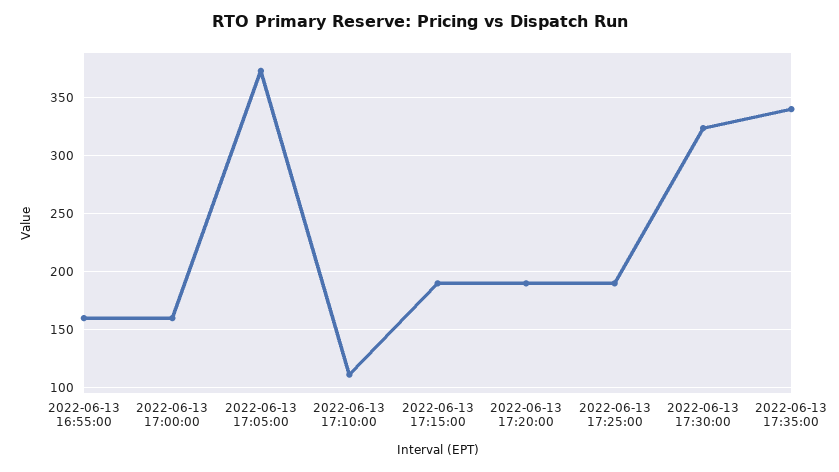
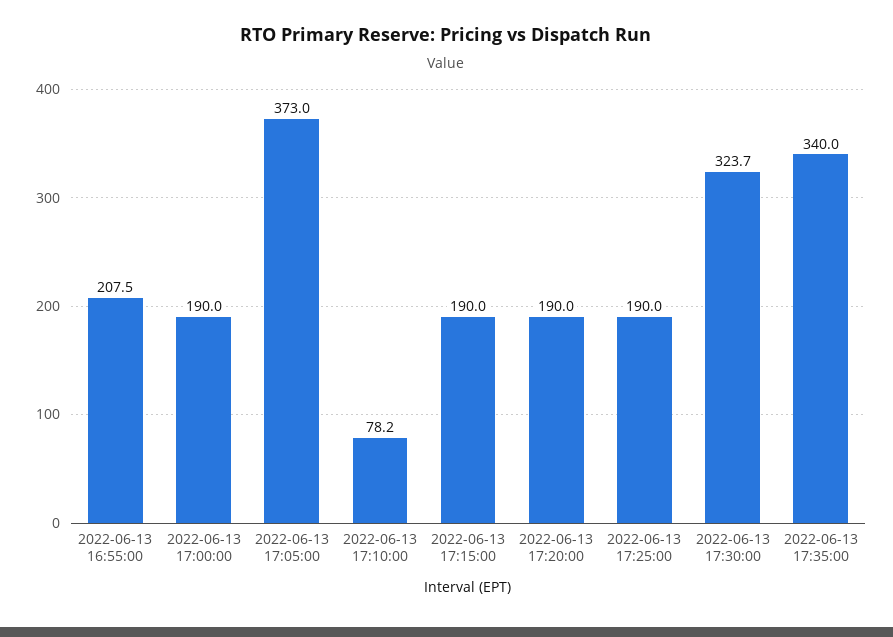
2022-06-13 16:55:00: 160 -> 207.5
2022-06-13 17:00:00: 160 -> 190
2022-06-13 17:10:00: 110 -> 78.2

